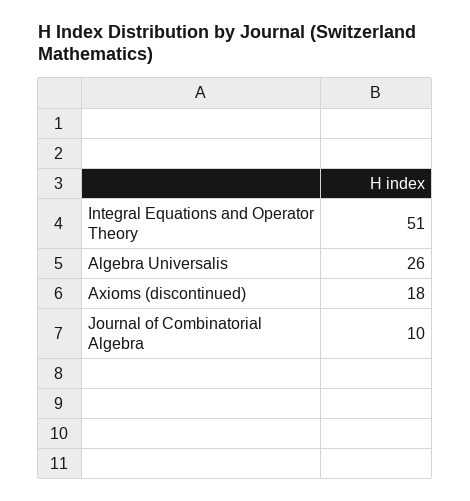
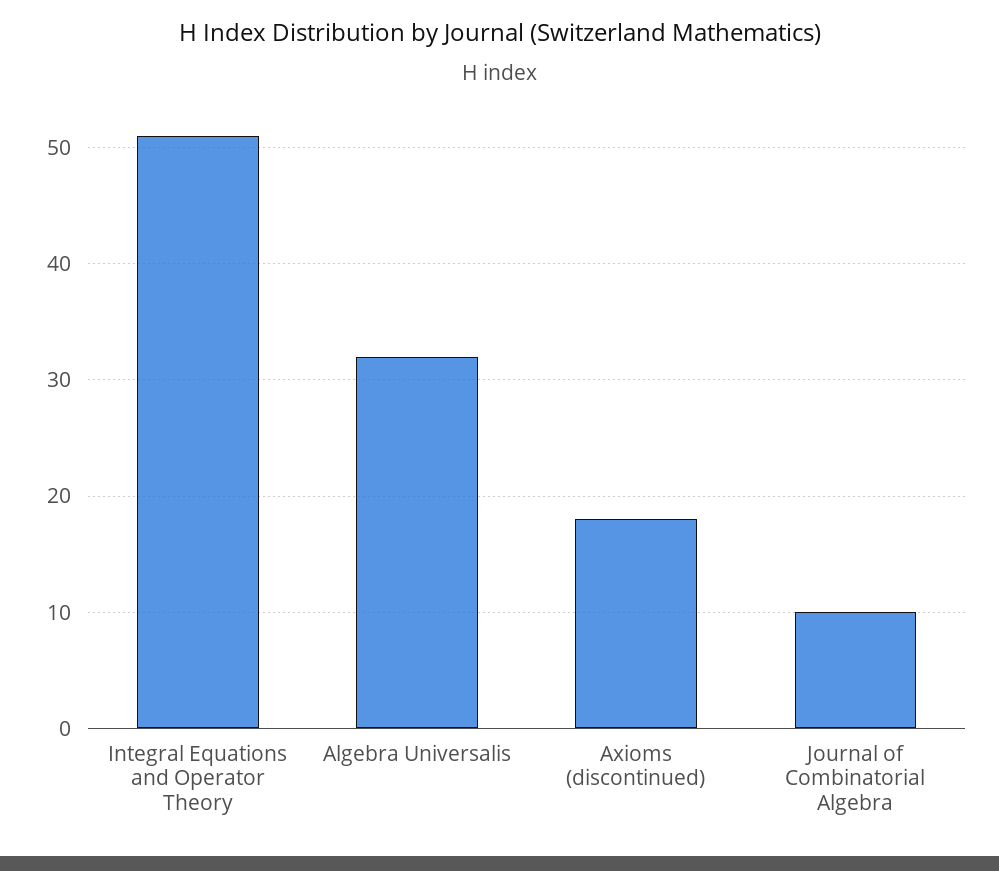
Algebra Universalis: 26 -> 32

